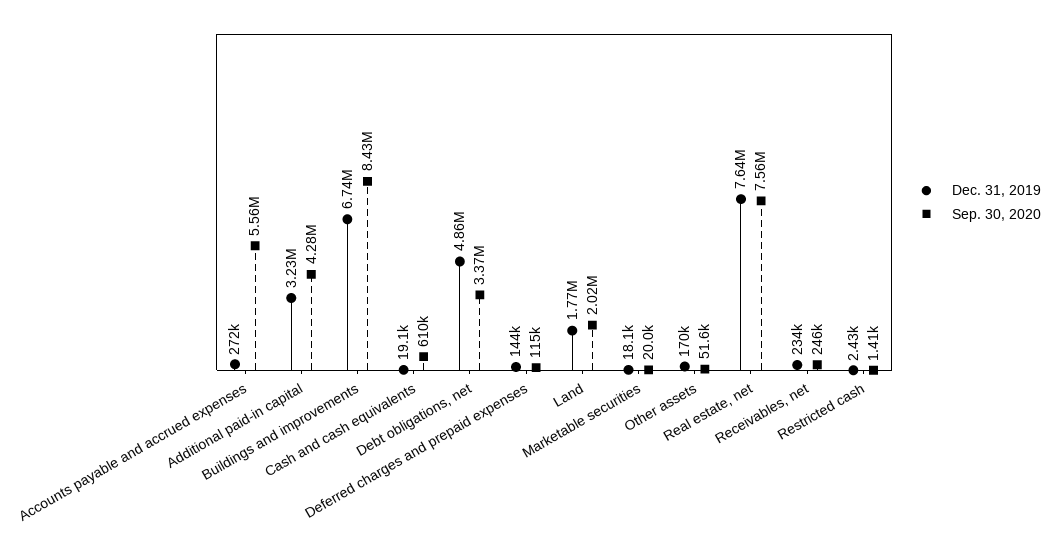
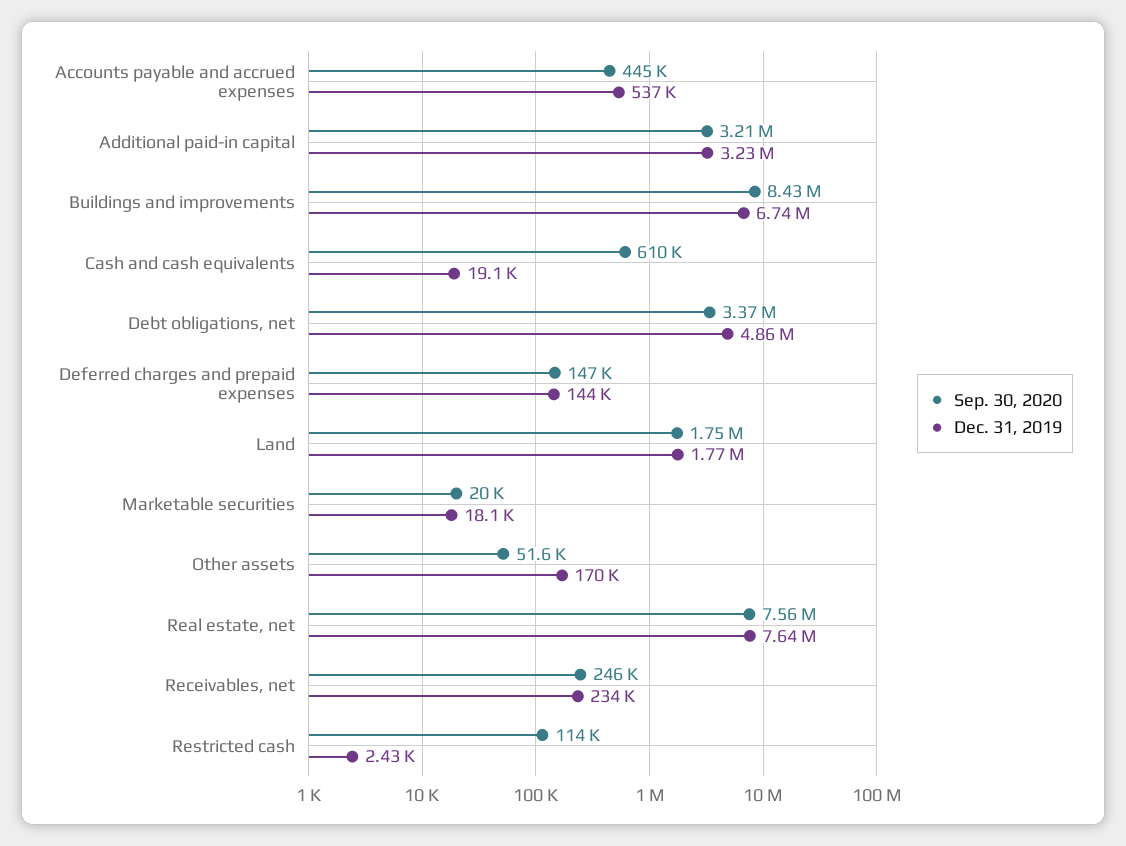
Dec. 31, 2019, Accounts payable and accrued expenses: 272000 -> 537000
Sep. 30, 2020, Accounts payable and accrued expenses: 5560000 -> 445000
Sep. 30, 2020, Additional paid-in capital: 4280000 -> 3210000
Sep. 30, 2020, Deferred charges and prepaid expenses: 115000 -> 147000
Sep. 30, 2020, Land: 2020000 -> 1750000
Sep. 30, 2020, Restricted cash: 1410 -> 114000

